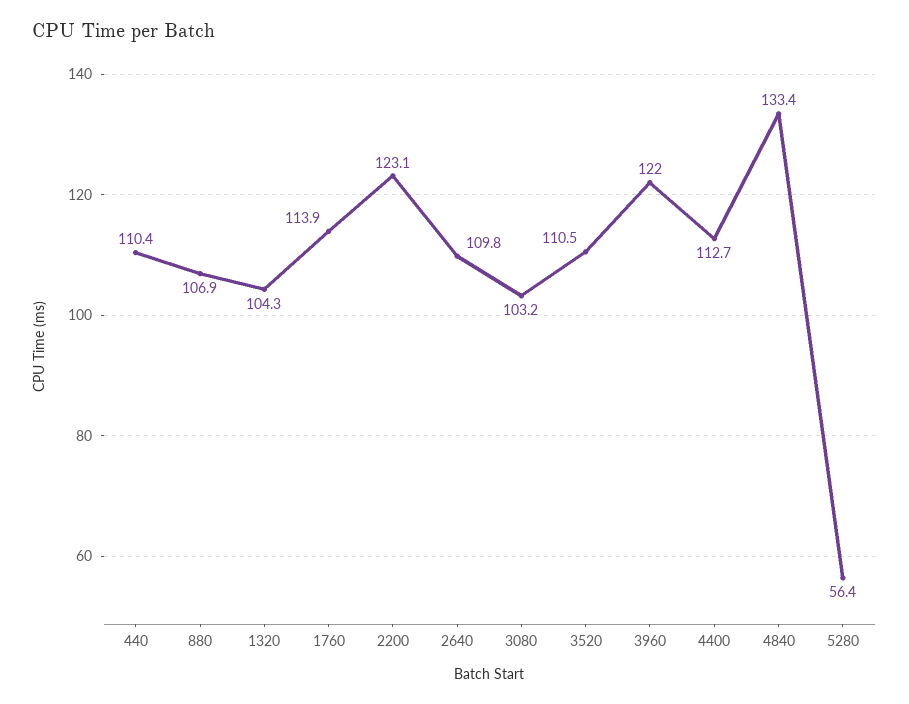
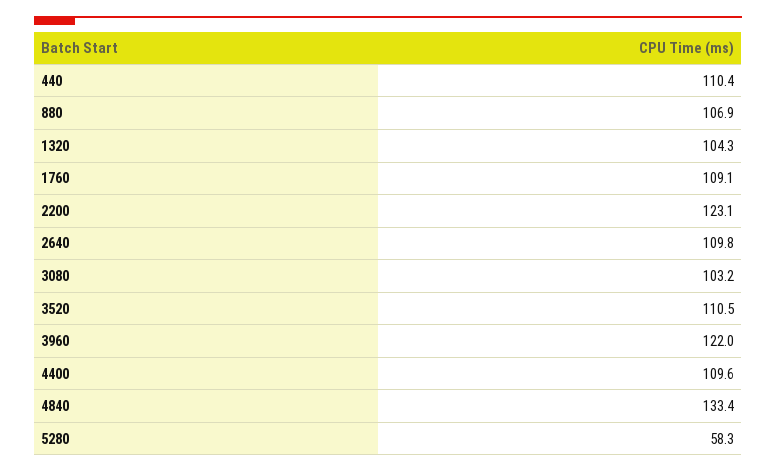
1760: 113.9 -> 109.1
4400: 112.7 -> 109.6
5280: 56.4 -> 58.3

